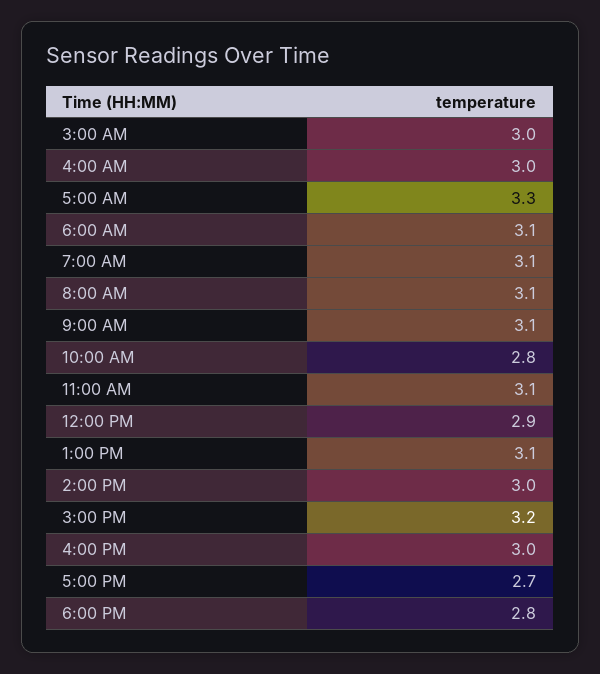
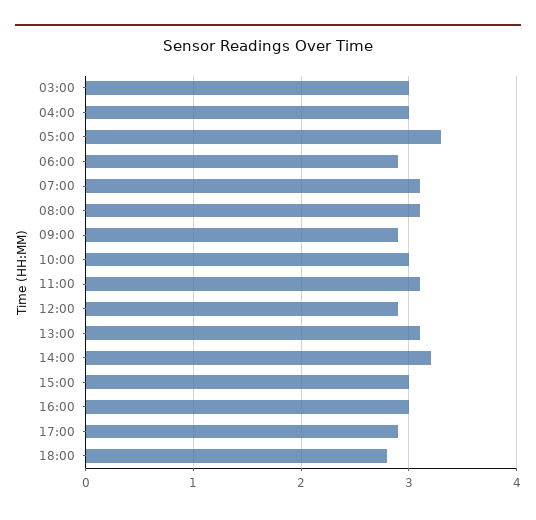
6:00 AM: 3.1 -> 2.9
9:00 AM: 3.1 -> 2.9
10:00 AM: 2.8 -> 3
2:00 PM: 3 -> 3.2
3:00 PM: 3.2 -> 3
5:00 PM: 2.7 -> 2.9

